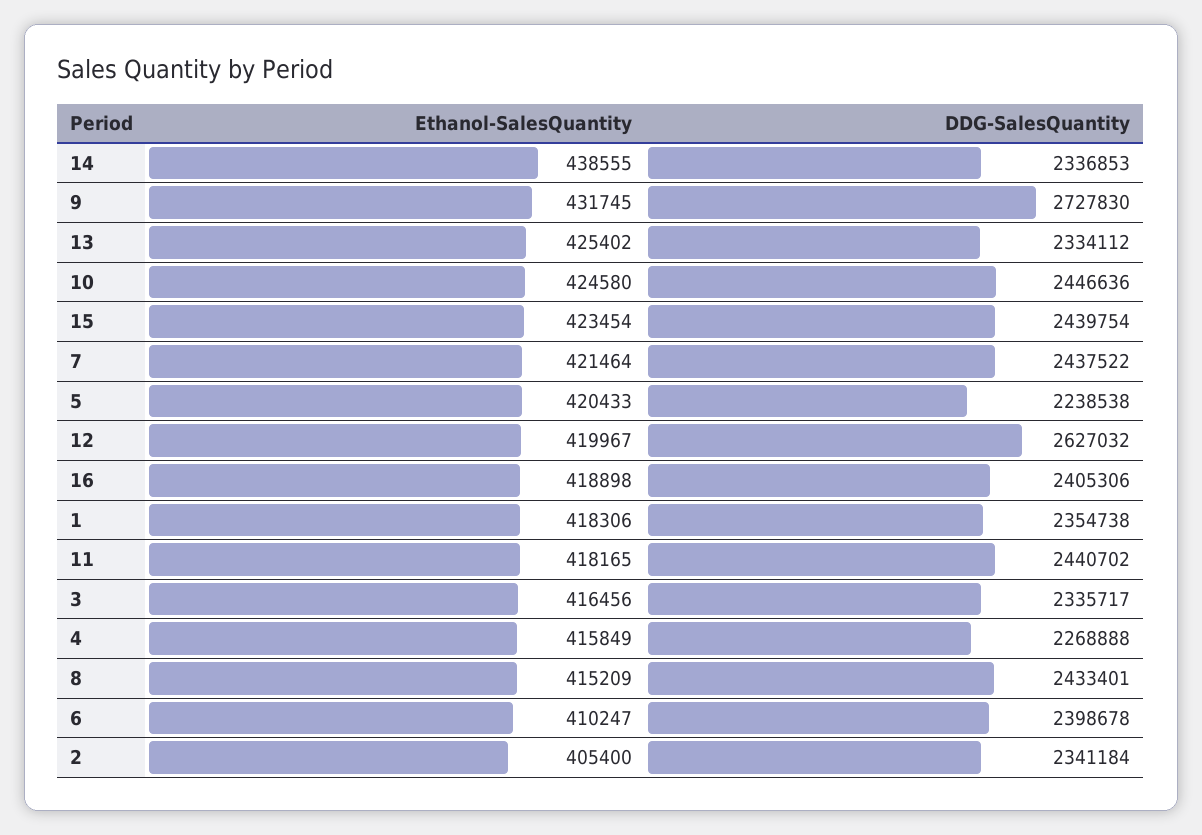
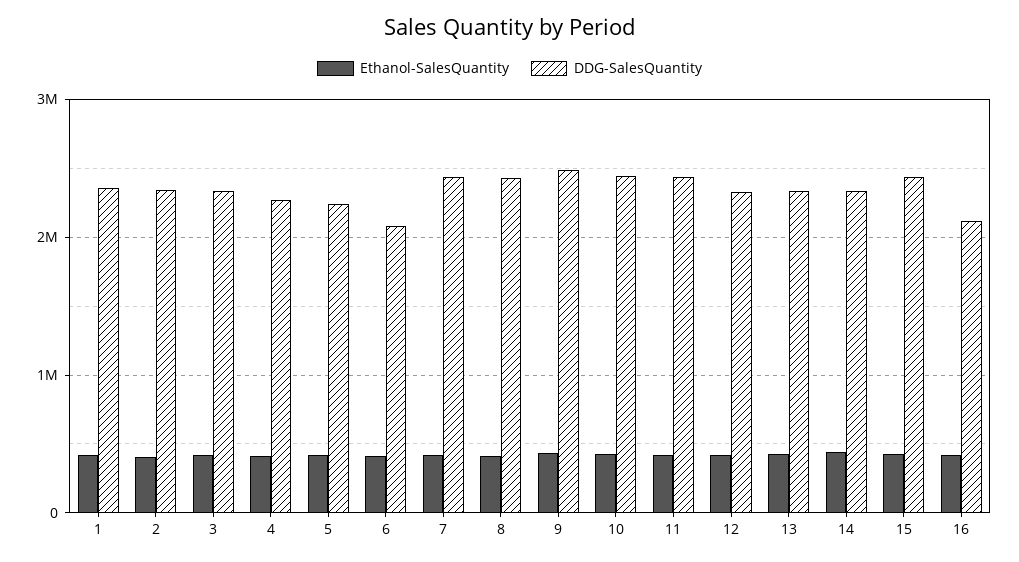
DDG-SalesQuantity, 9: 2727830 -> 2500000
DDG-SalesQuantity, 12: 2627032 -> 2300000
DDG-SalesQuantity, 16: 2405306 -> 2100000
DDG-SalesQuantity, 6: 2398678 -> 2100000

